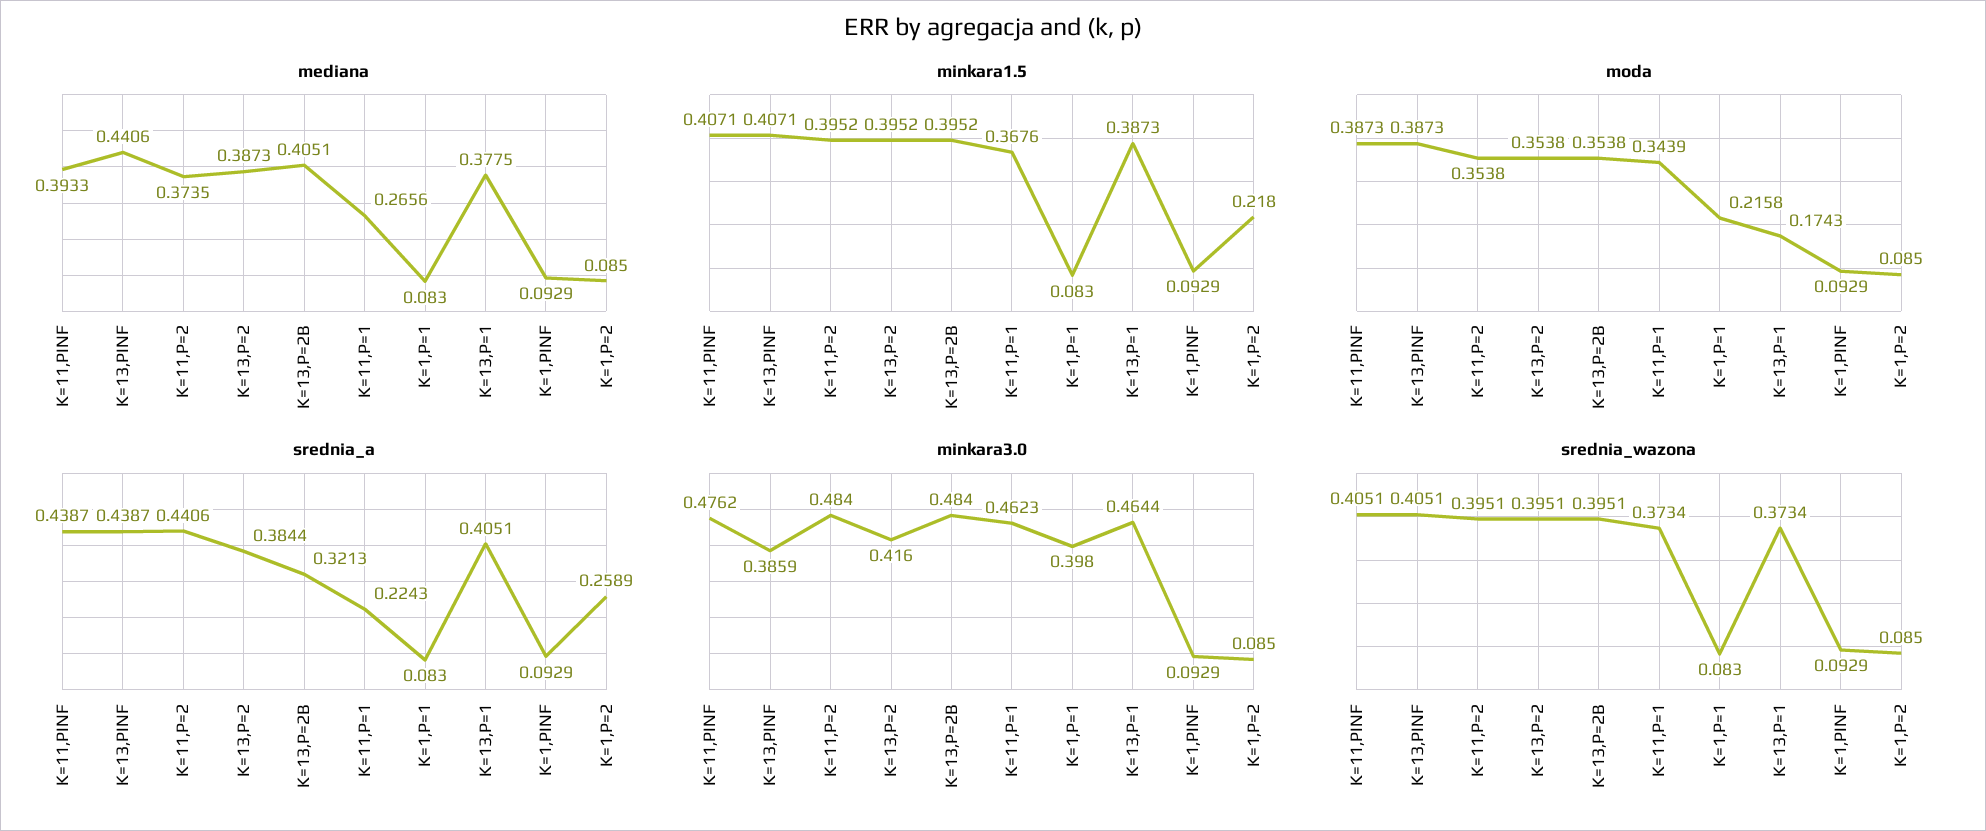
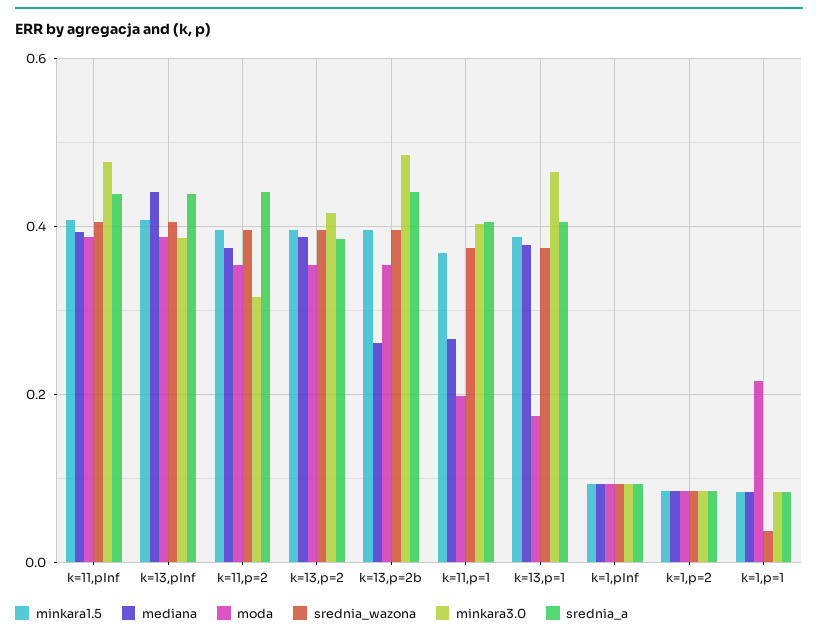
mediana, K=13,P=2B: 0.4051 -> 0.26
minkara1.5, K=1,P=2: 0.218 -> 0.08
moda, K=11,P=1: 0.3439 -> 0.2
srednia_a, K=13,P=2B: 0.3213 -> 0.44
srednia_a, K=11,P=1: 0.2243 -> 0.4
srednia_a, K=1,P=2: 0.2589 -> 0.08
minkara3.0, K=11,P=2: 0.484 -> 0.32
minkara3.0, K=11,P=1: 0.4623 -> 0.4
minkara3.0, K=1,P=1: 0.398 -> 0.08
srednia_wazona, K=1,P=1: 0.083 -> 0.04

